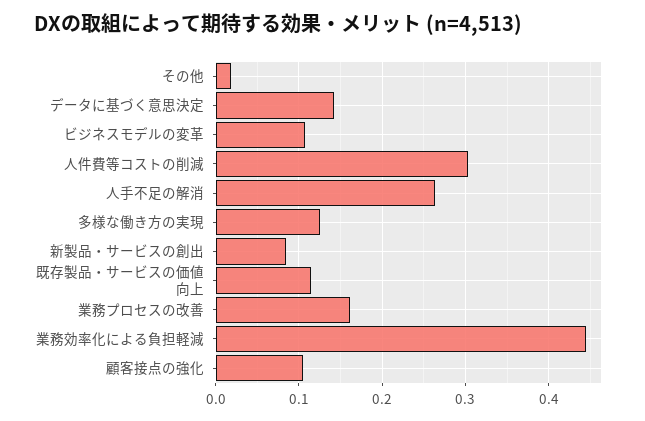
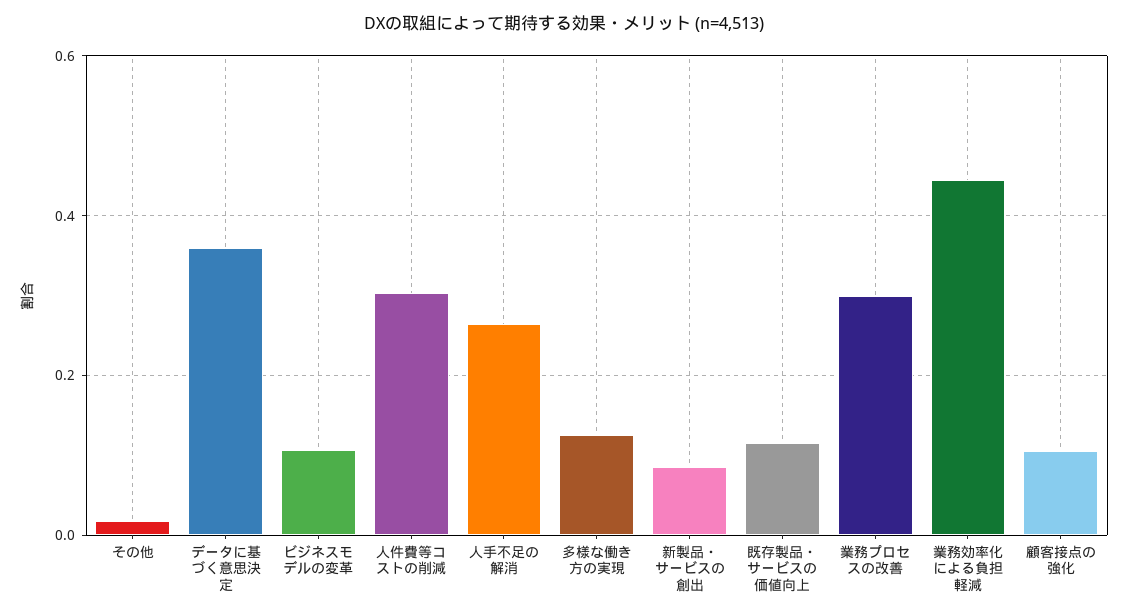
データに基づく意思決定: 0.14 -> 0.36
業務プロセスの改善: 0.16 -> 0.3

